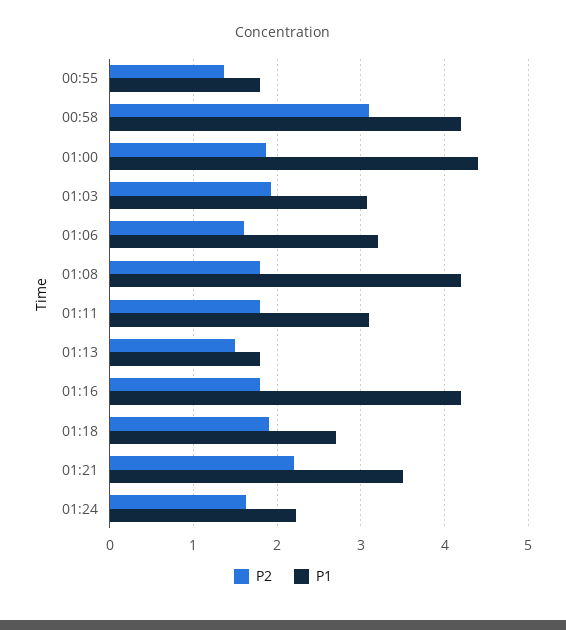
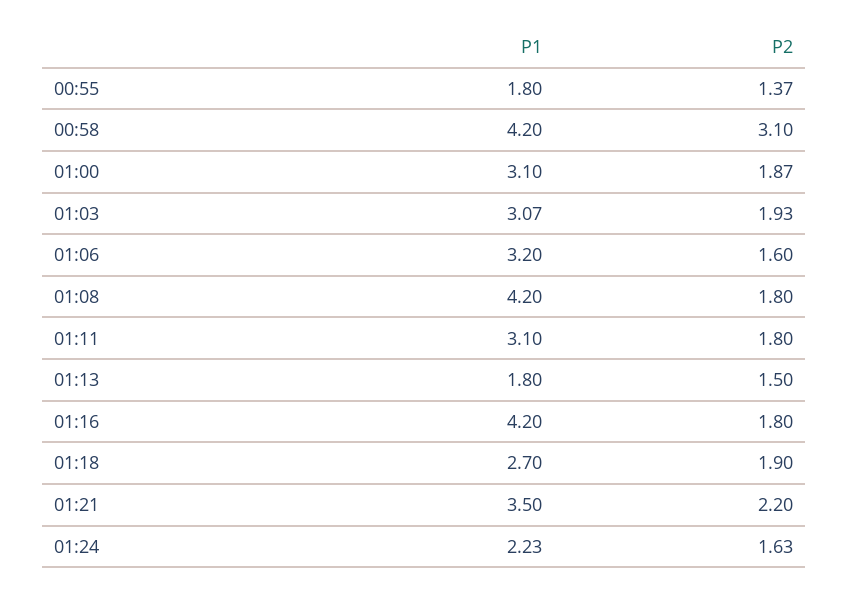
P1, 01:00: 4.4 -> 3.1

